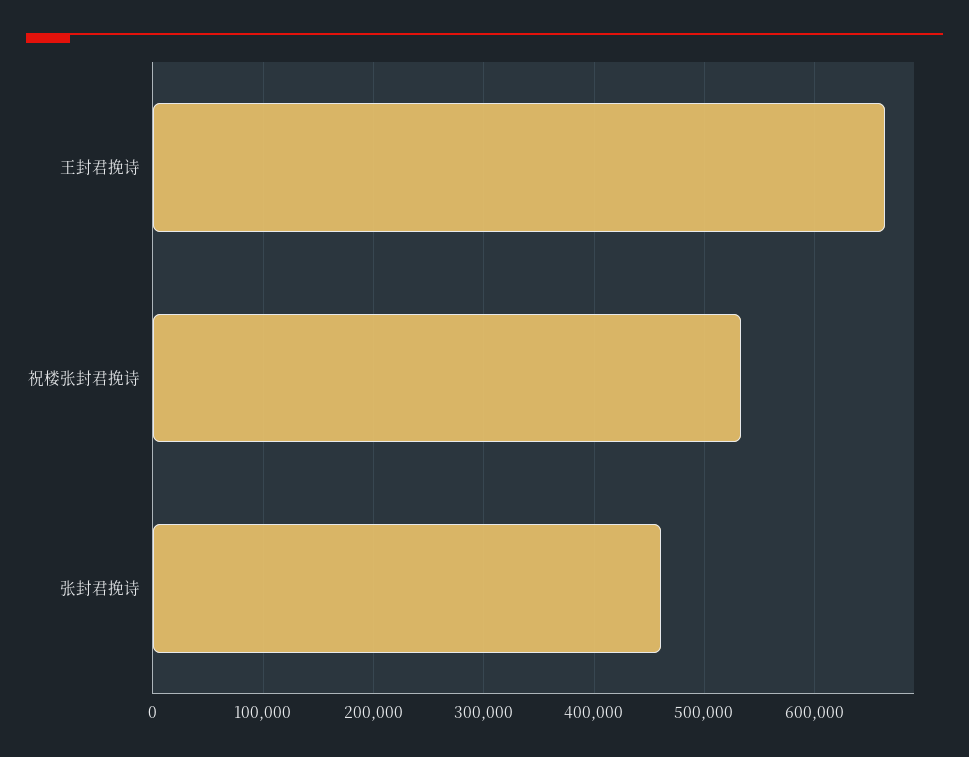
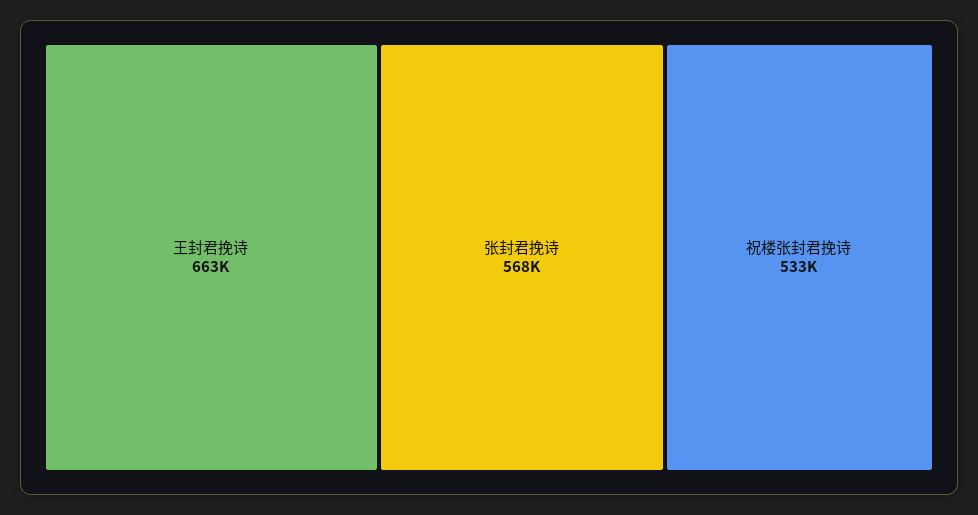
张封君挽诗: 460000 -> 568000

